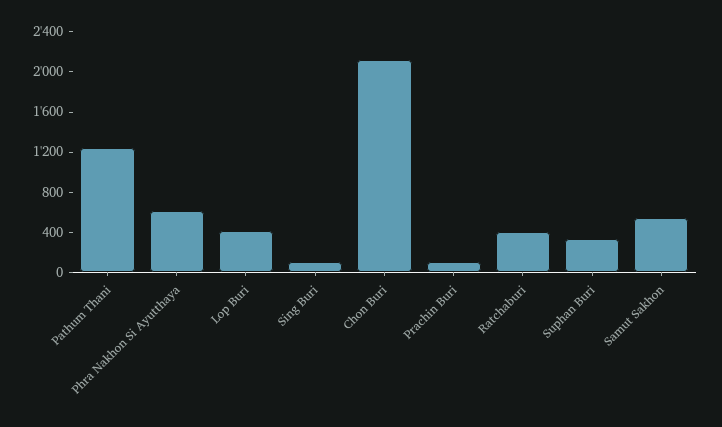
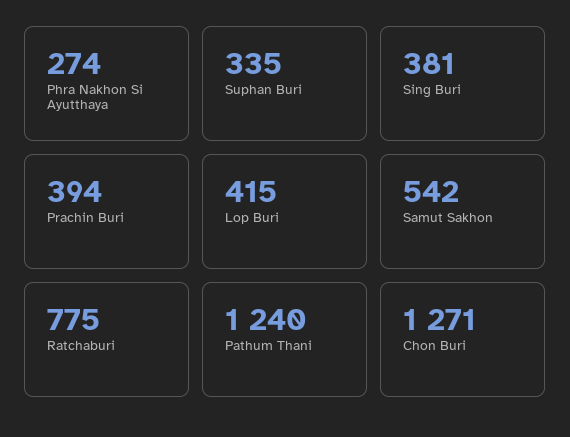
Phra Nakhon Si Ayutthaya: 600 -> 274
Sing Buri: 100 -> 381
Chon Buri: 2100 -> 1271
Prachin Buri: 100 -> 394
Ratchaburi: 400 -> 775

